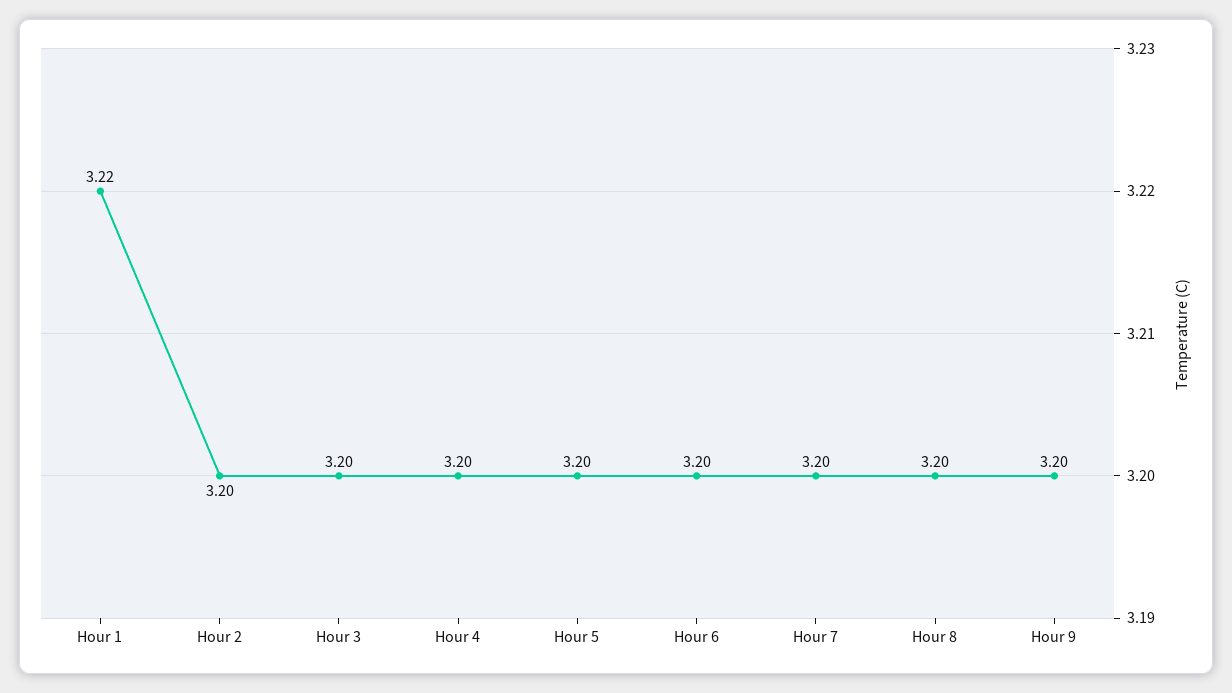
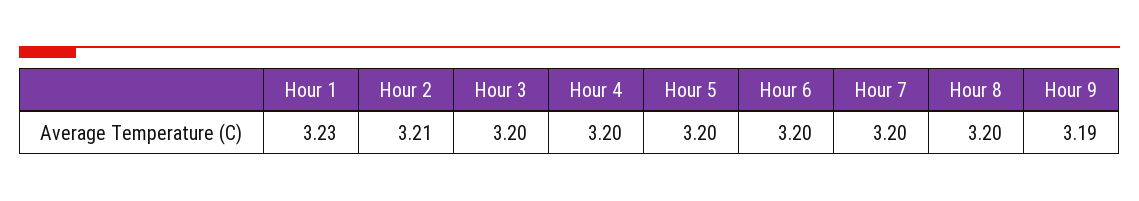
Hour 1: 3.22 -> 3.23
Hour 2: 3.2 -> 3.21
Hour 9: 3.2 -> 3.19

